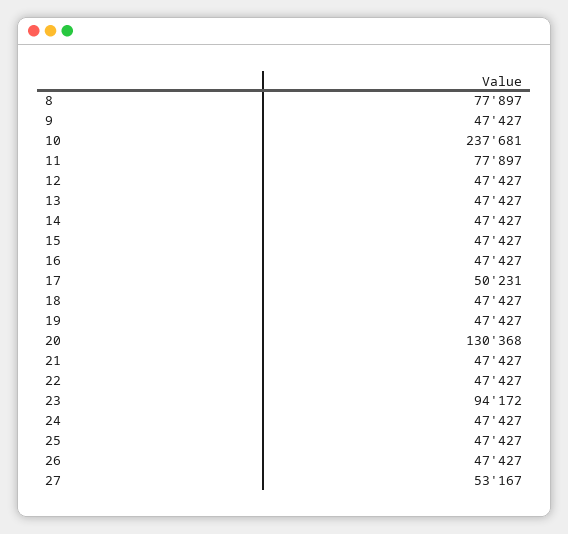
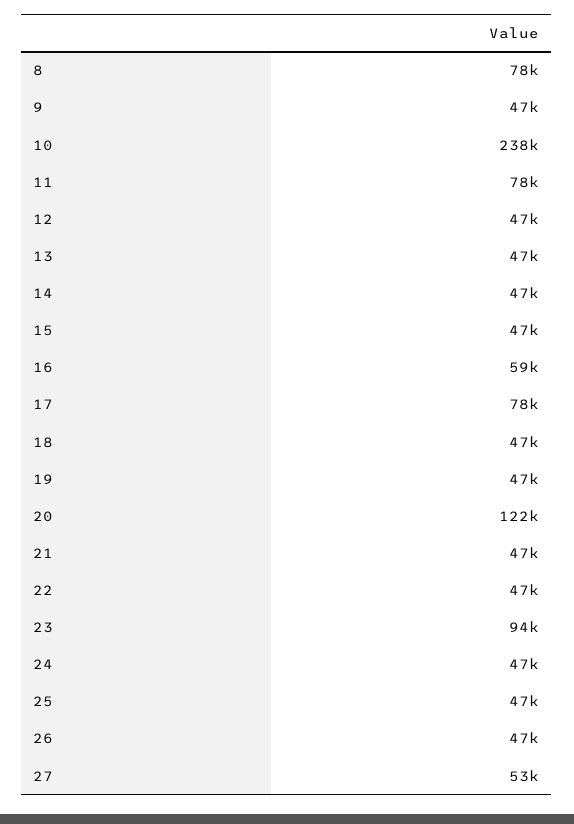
16: 47427 -> 59000
17: 50231 -> 78000
20: 130368 -> 122000

